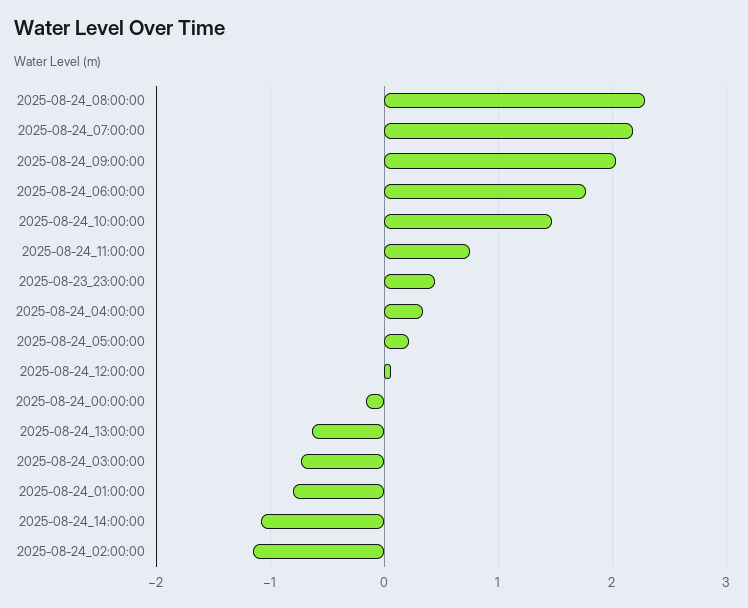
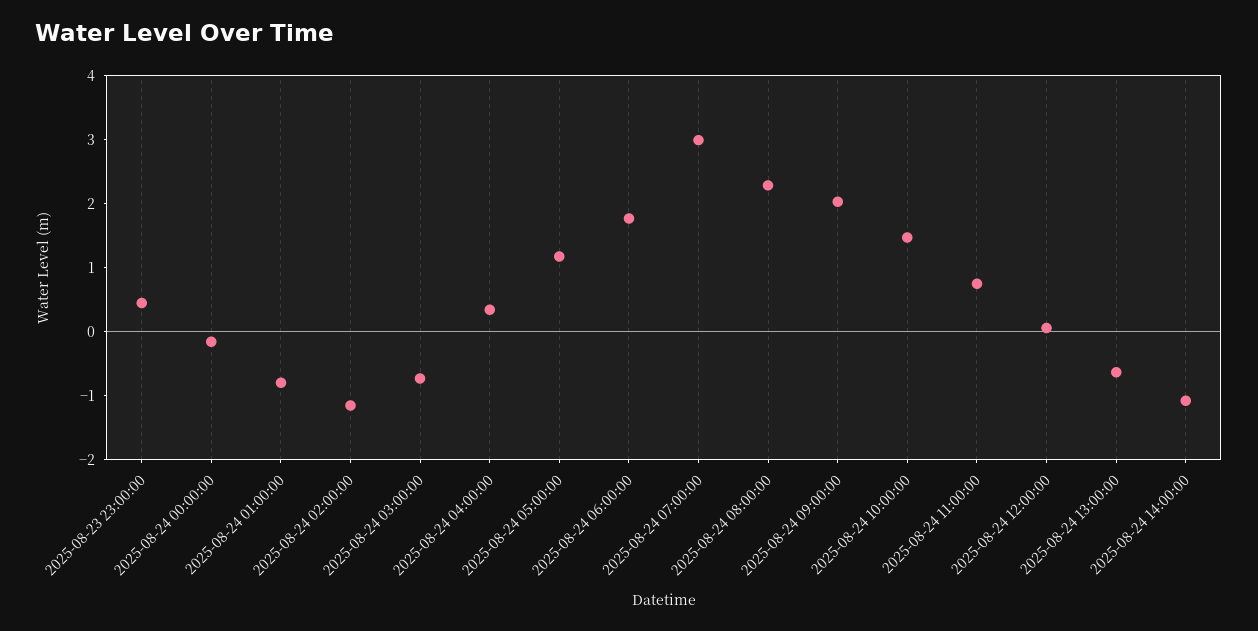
2025-08-24_07:00:00: 2.2 -> 3
2025-08-24_05:00:00: 0.2 -> 1.2

